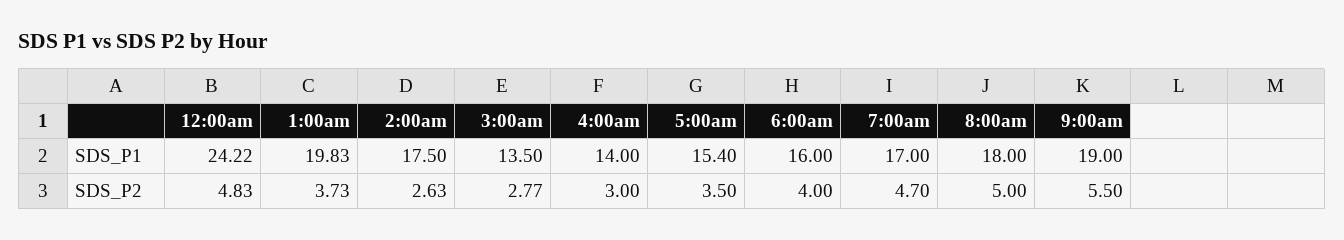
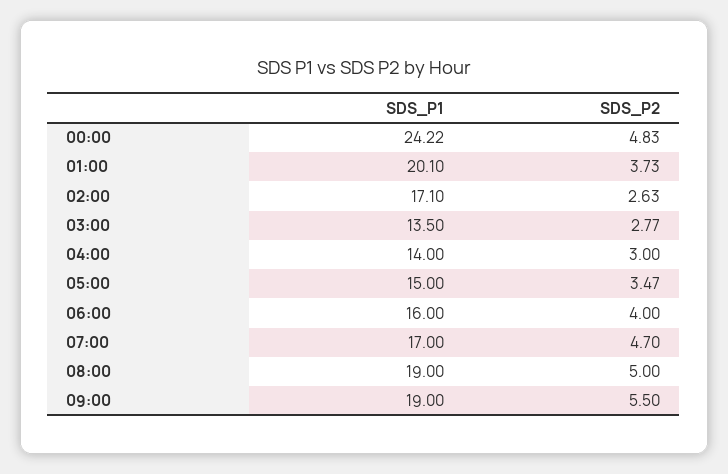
1:00am, SDS_P1: 19.83 -> 20.1
2:00am, SDS_P1: 17.5 -> 17.1
5:00am, SDS_P1: 15.4 -> 15
8:00am, SDS_P1: 18 -> 19
5:00am, SDS_P2: 3.5 -> 3.47

